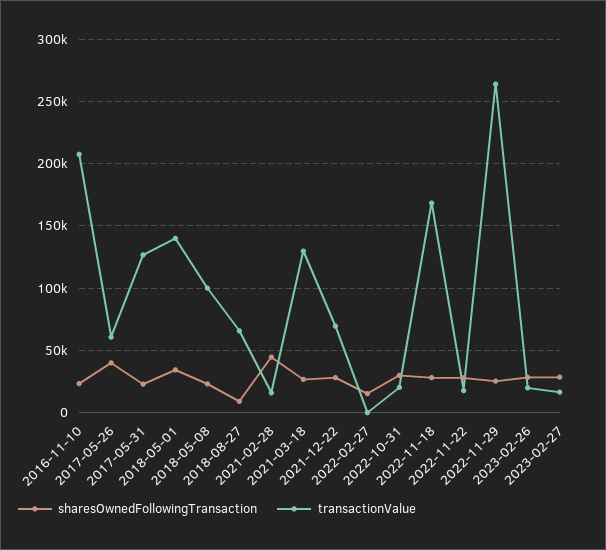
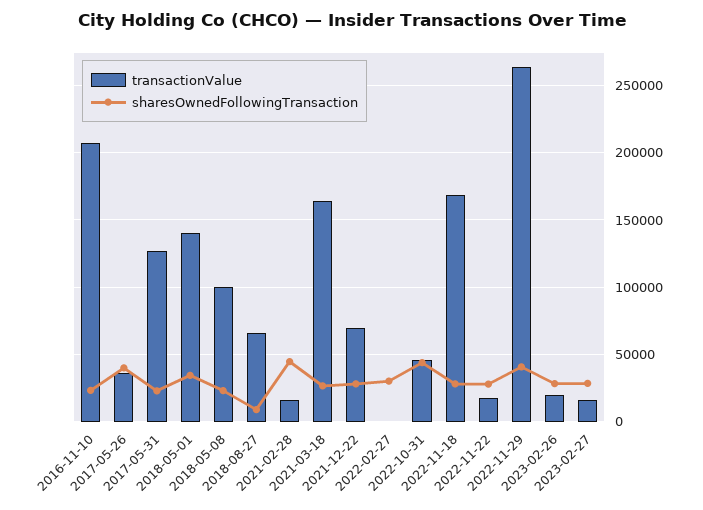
transactionValue, 2017-05-26: 60000 -> 35000
transactionValue, 2021-03-18: 130000 -> 165000
sharesOwnedFollowingTransaction, 2022-02-27: 15000 -> 30000
sharesOwnedFollowingTransaction, 2022-10-31: 30000 -> 45000
transactionValue, 2022-10-31: 20000 -> 45000
sharesOwnedFollowingTransaction, 2022-11-29: 25000 -> 40000

